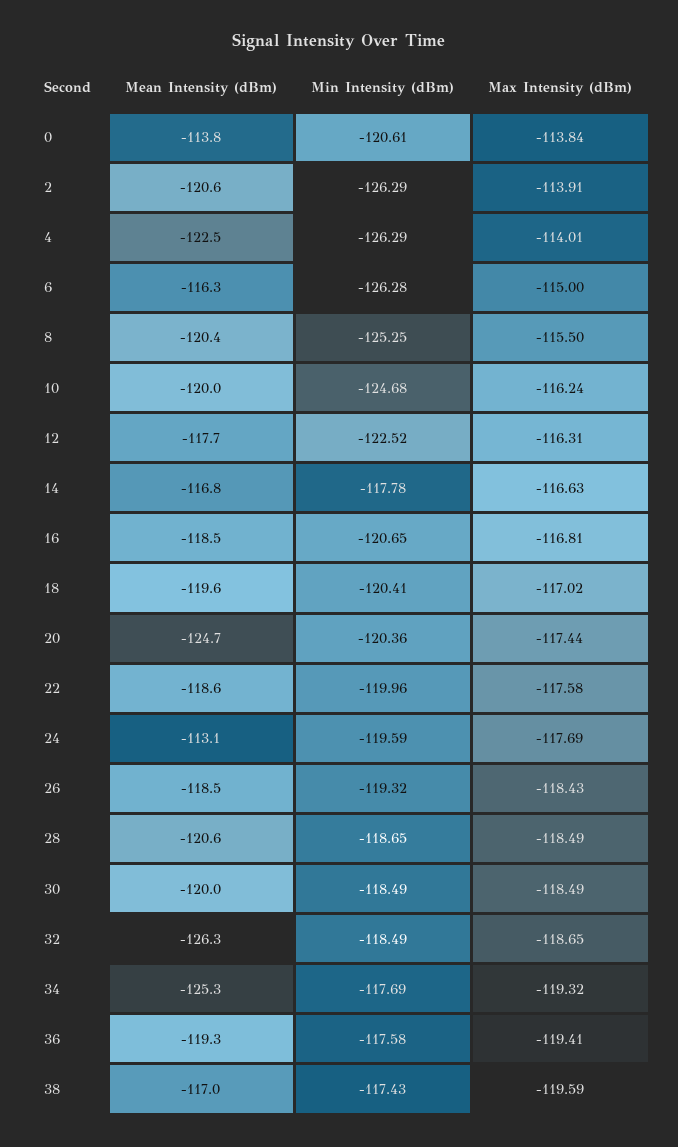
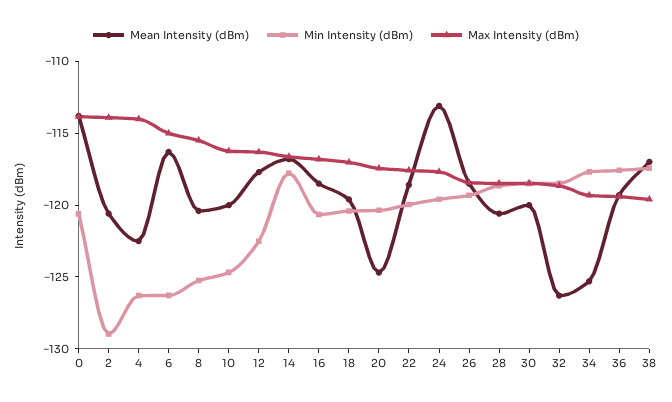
Min Intensity (dBm), 2: -126.29 -> -129

